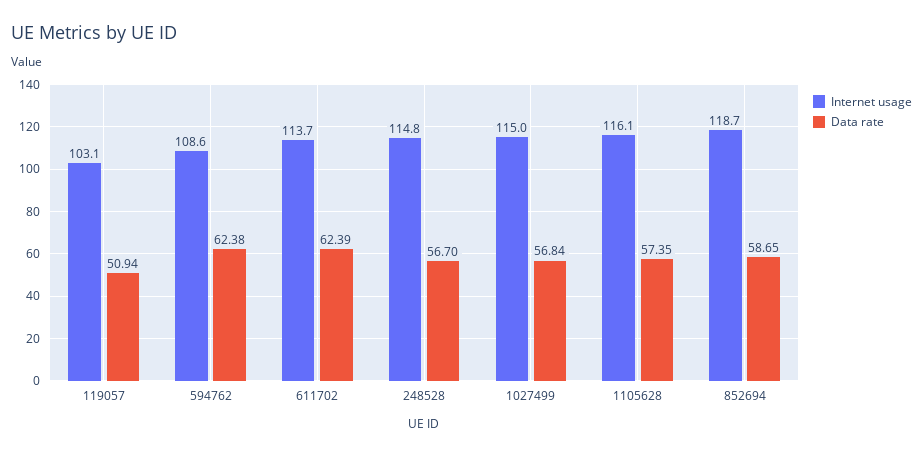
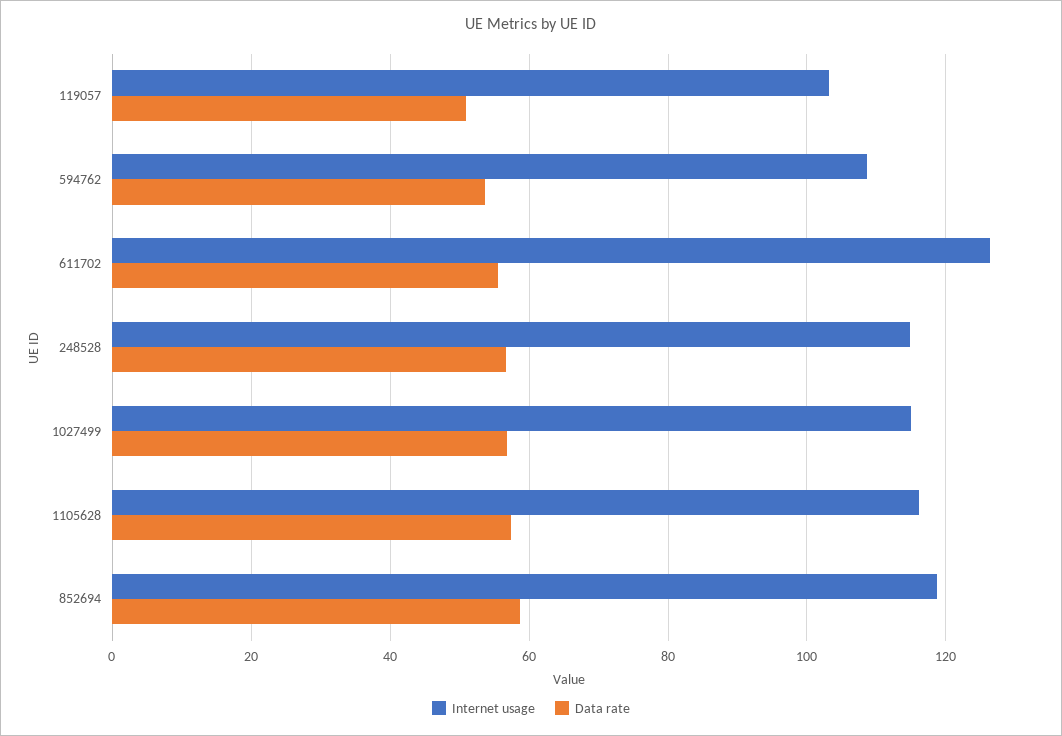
Data rate, 594762: 62.38 -> 54
Internet usage, 611702: 113.7 -> 126
Data rate, 611702: 62.39 -> 56

